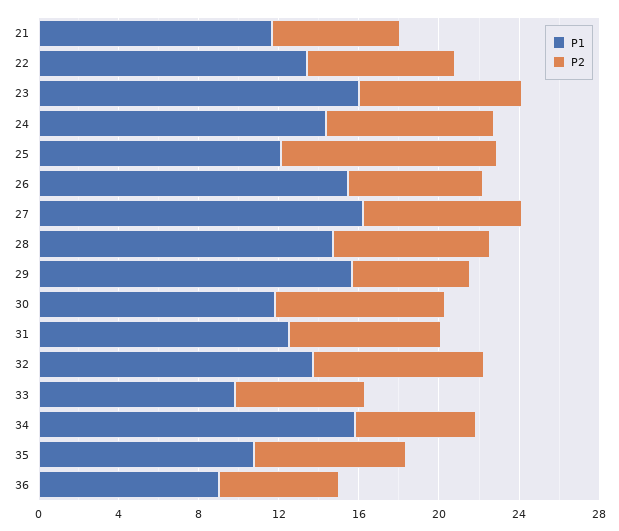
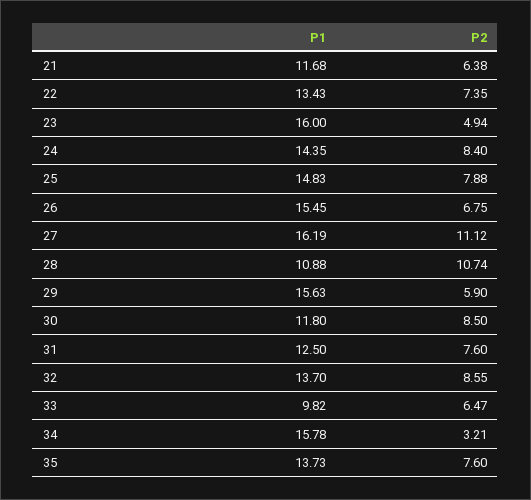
P2, 23: 8 -> 4.94
P1, 25: 12 -> 14.83
P2, 25: 11 -> 7.88
P2, 27: 8 -> 11.12
P1, 28: 15 -> 10.88
P2, 28: 8 -> 10.74
P2, 34: 6 -> 3.21
P1, 35: 11 -> 13.73
P1, 36: 9 -> none
P2, 36: 6 -> none

